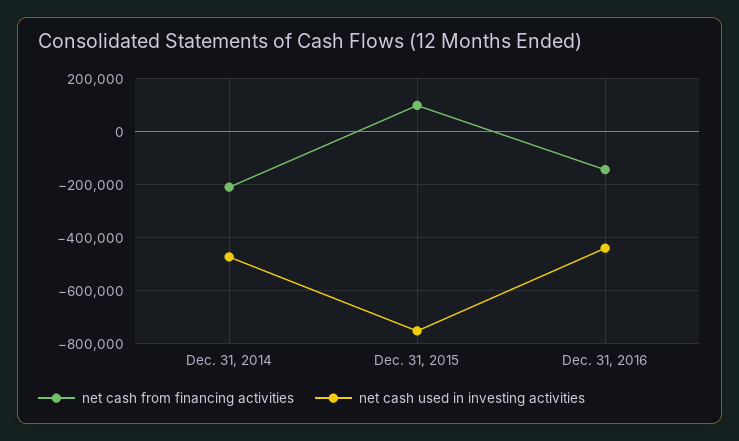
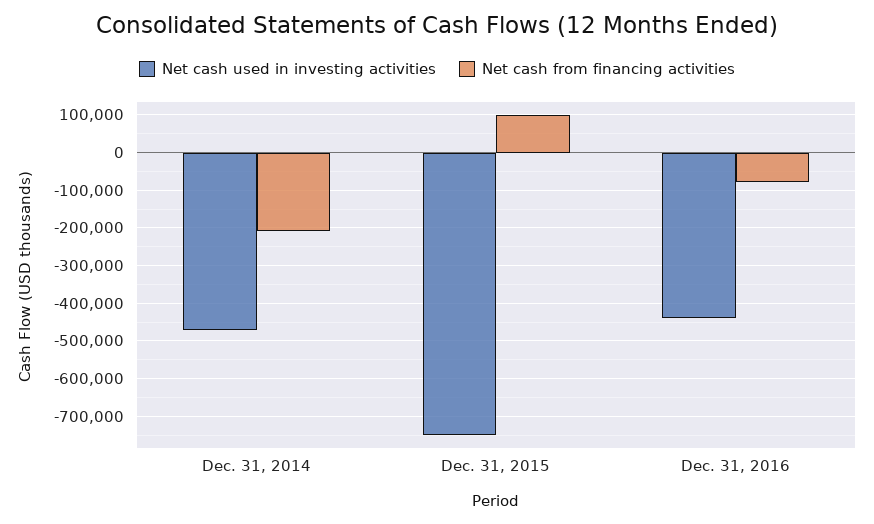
net cash from financing activities, Dec. 31, 2016: -150000 -> -80000

